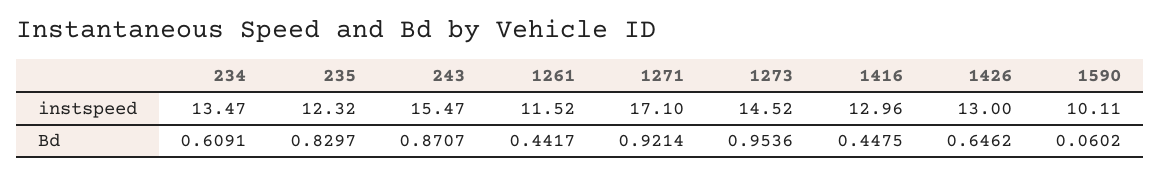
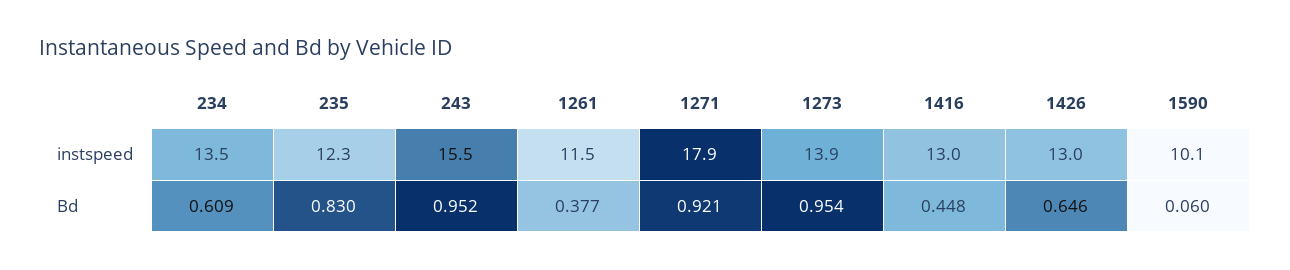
1271, instspeed: 17.1 -> 17.9
1273, instspeed: 14.52 -> 13.9
243, Bd: 0.8707 -> 0.952
1261, Bd: 0.4417 -> 0.377

